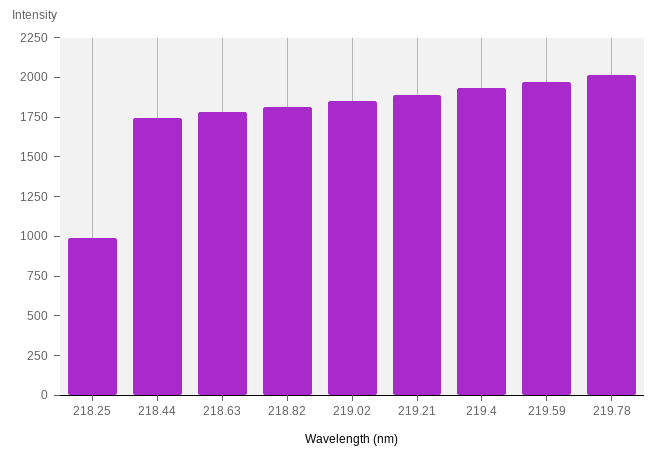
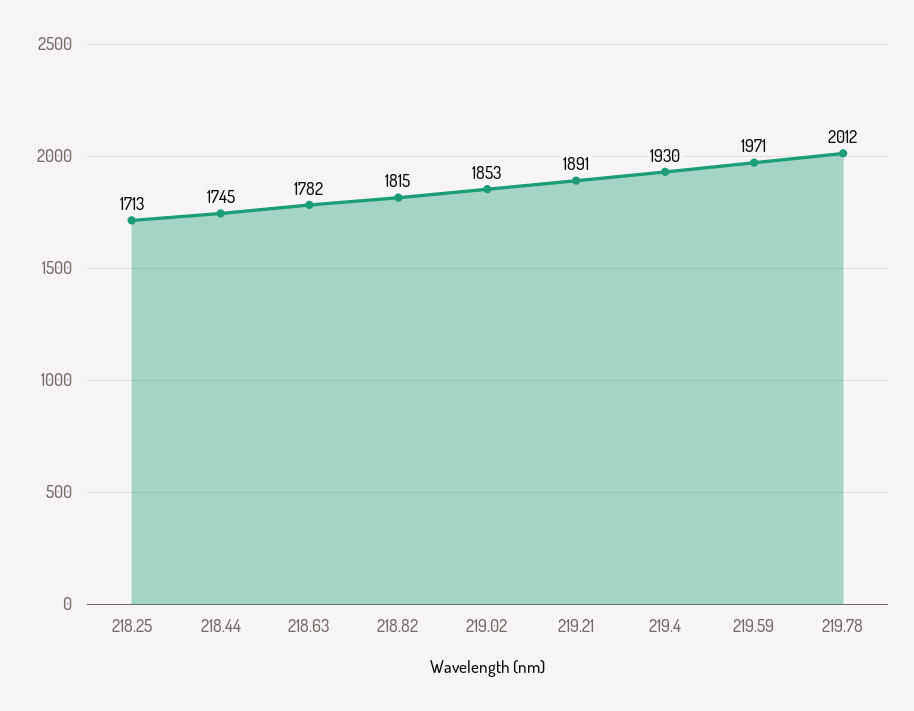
218.25: 1000 -> 1713

